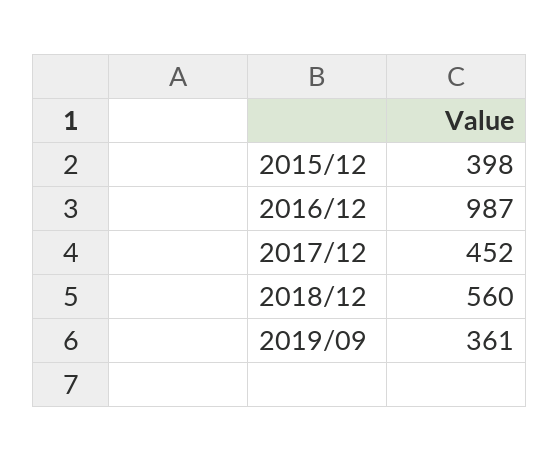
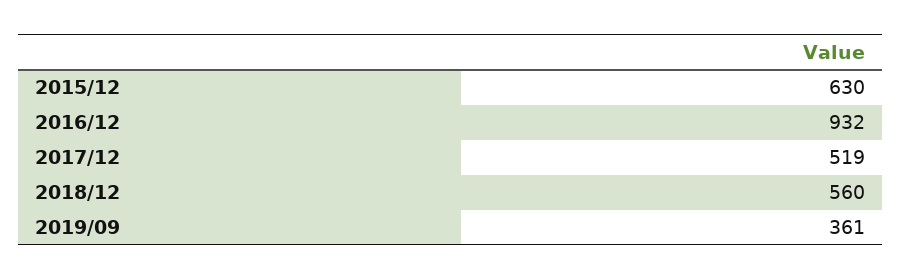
2015/12: 398 -> 630
2016/12: 987 -> 932
2017/12: 452 -> 519

